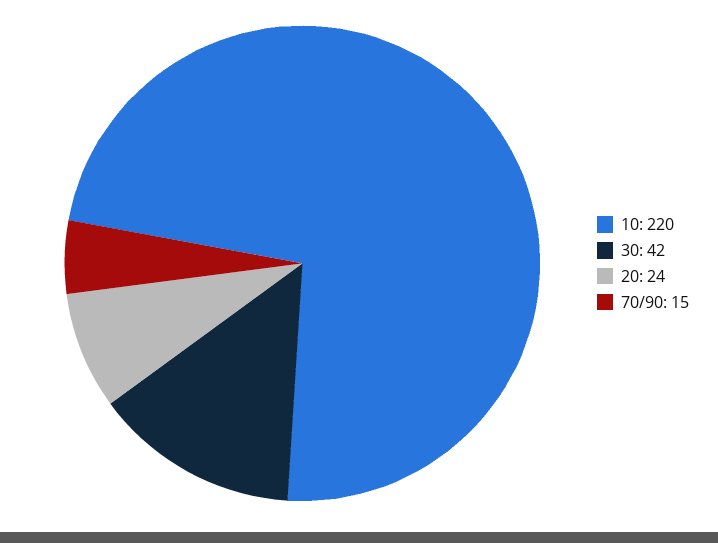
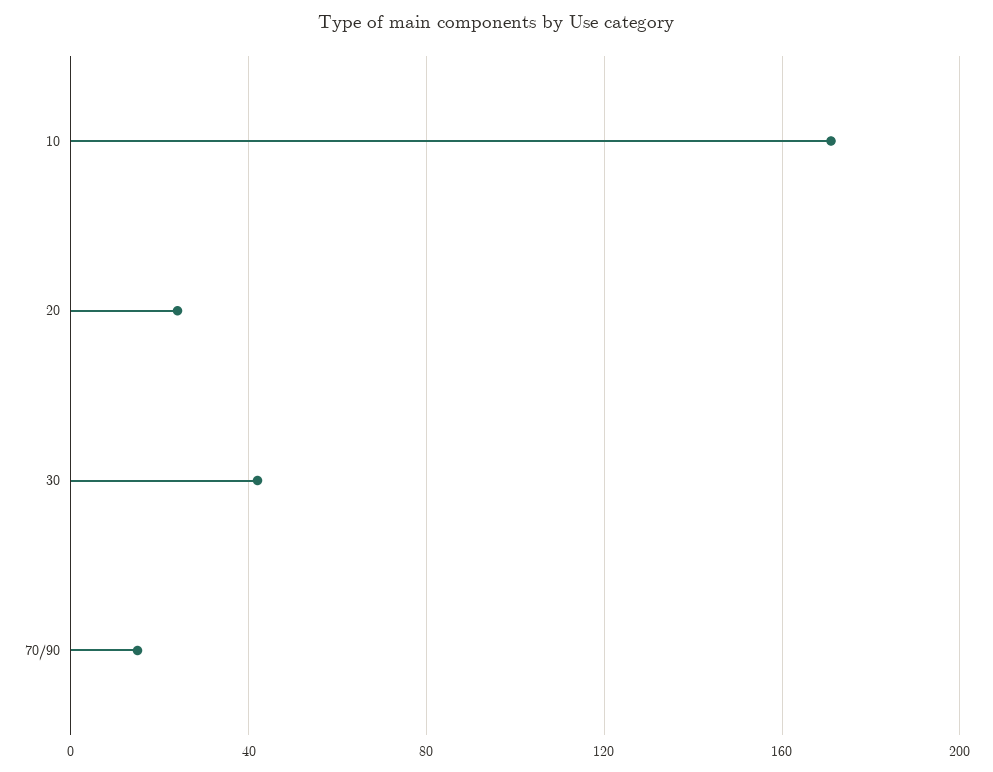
10: 220 -> 170

